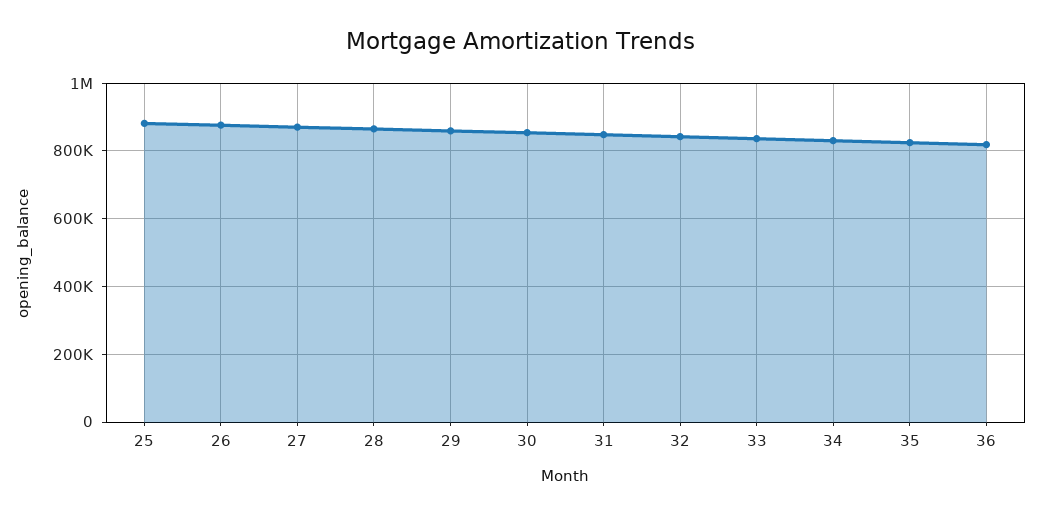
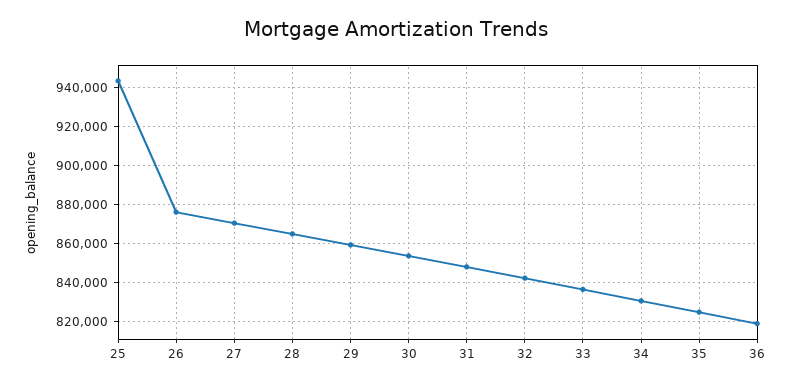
25: 880000 -> 945000

